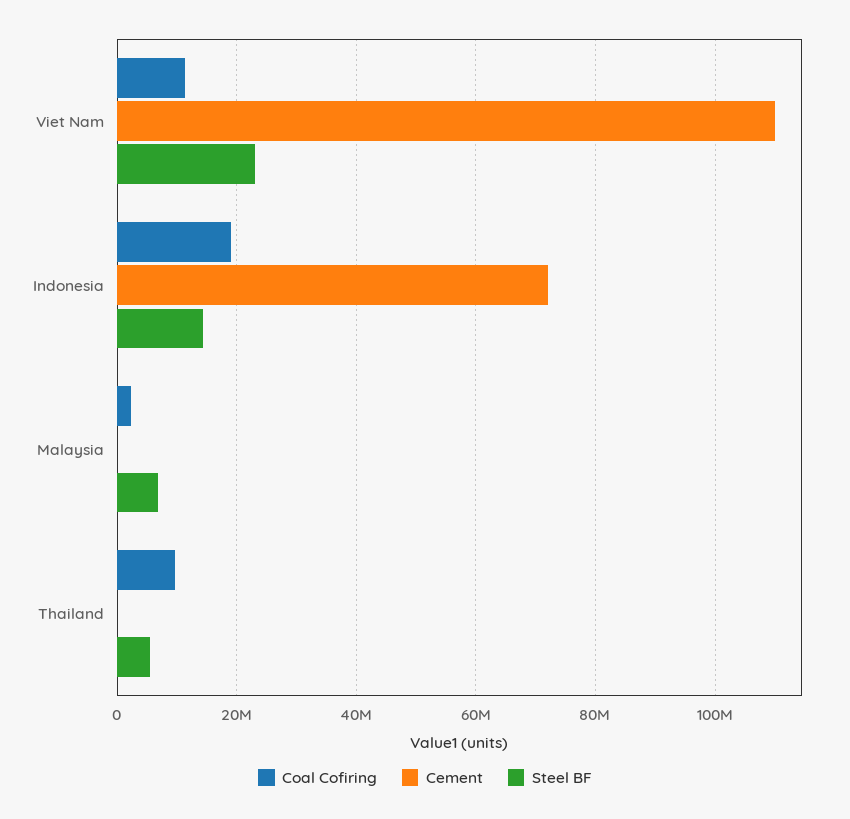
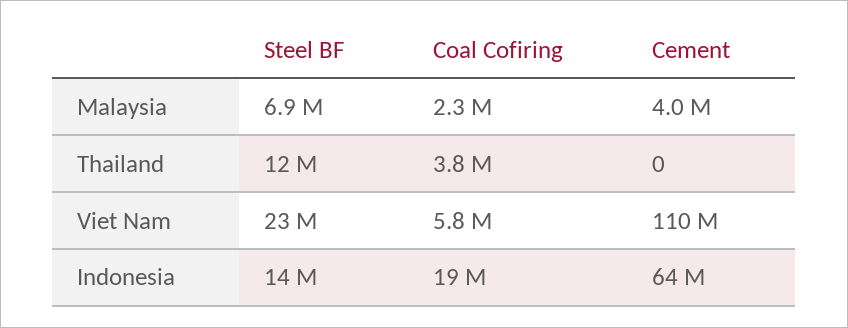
Coal Cofiring, Viet Nam: 12000000 -> 5800000
Cement, Indonesia: 72000000 -> 64000000
Cement, Malaysia: 0 -> 4000000
Coal Cofiring, Thailand: 10000000 -> 3800000
Steel BF, Thailand: 6000000 -> 12000000

